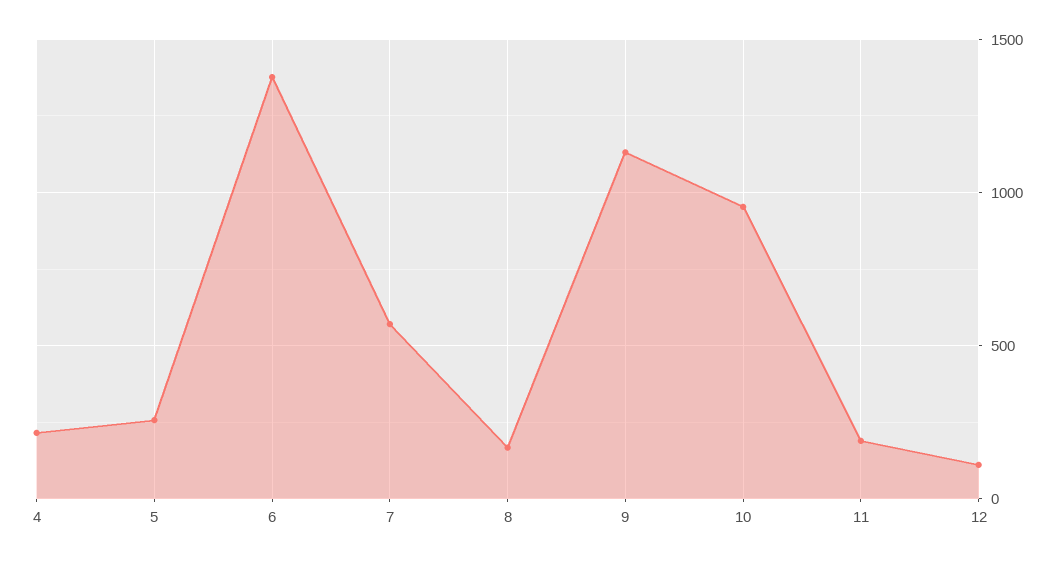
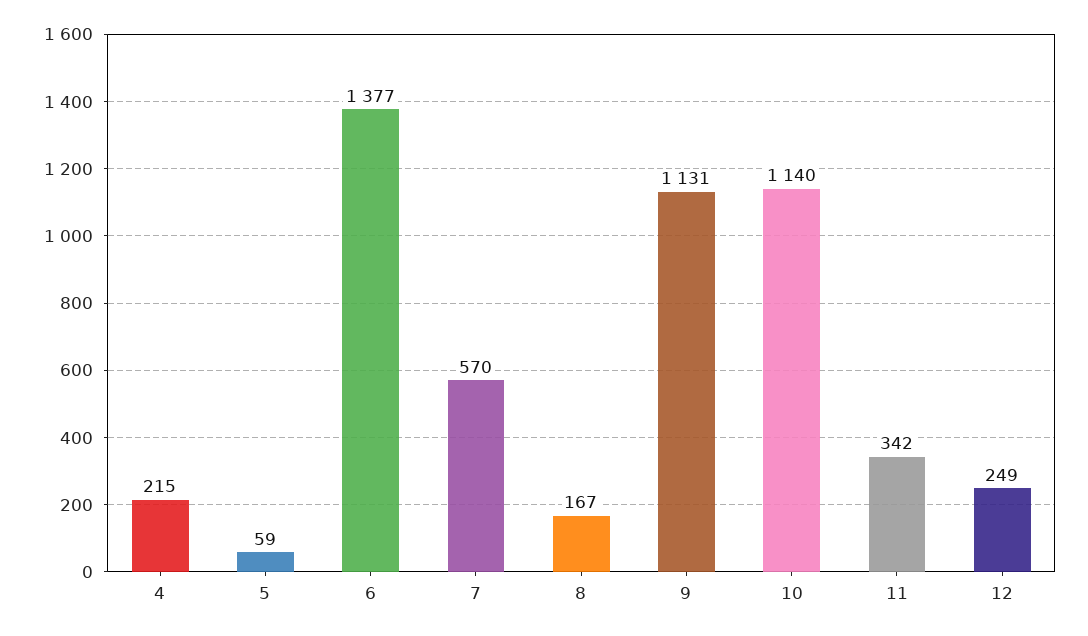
5: 250 -> 59
10: 950 -> 1140
11: 200 -> 342
12: 100 -> 249

